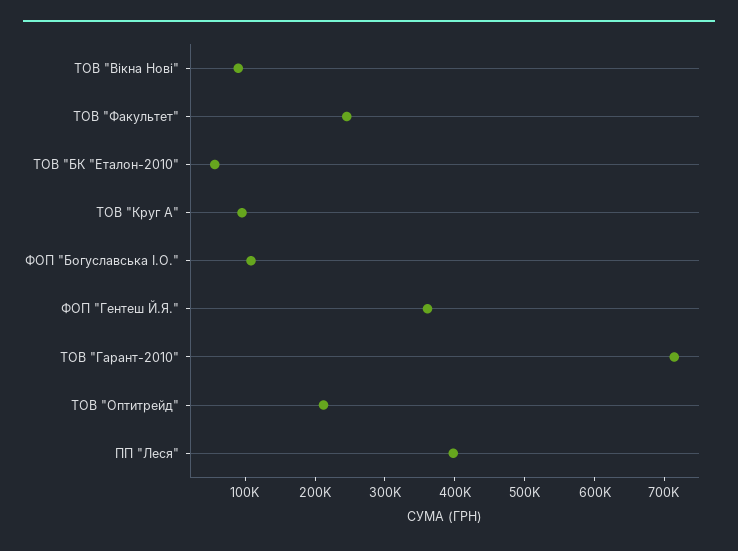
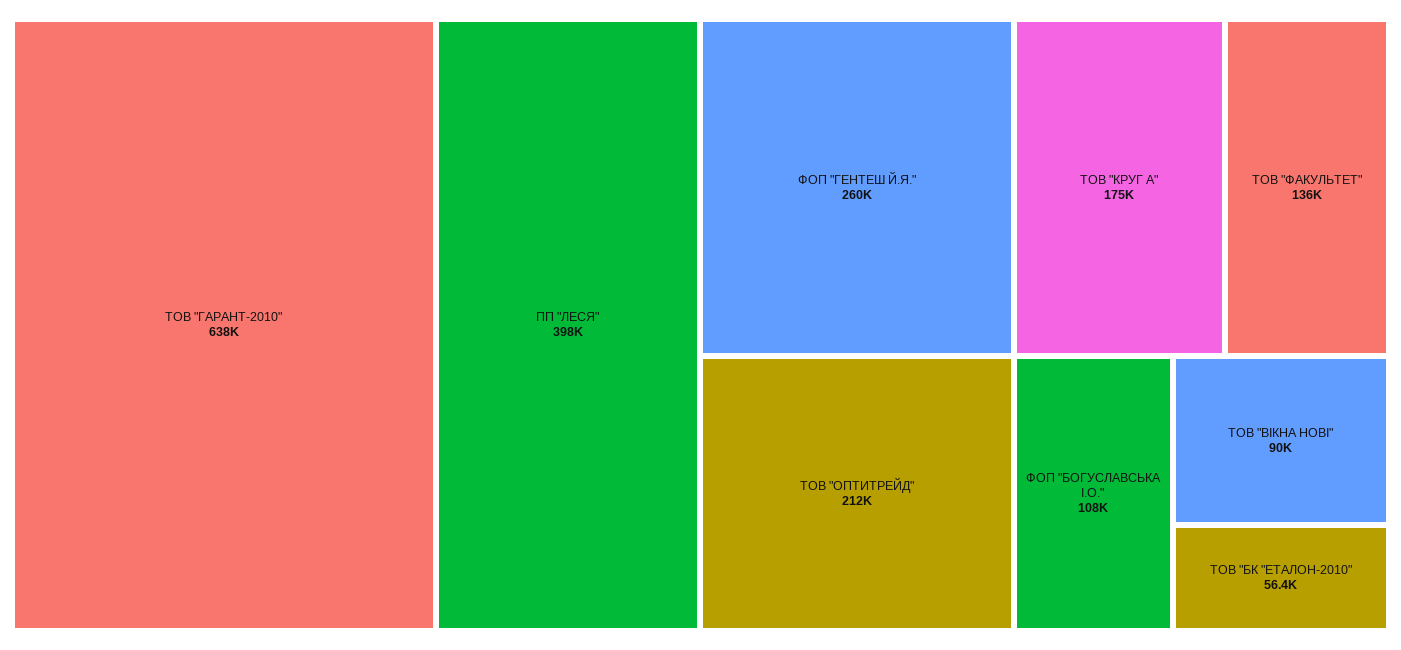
ТОВ "Факультет": 240000 -> 136000
ТОВ "Круг А": 100000 -> 175000
ФОП "Гентеш Й.Я.": 360000 -> 260000
ТОВ "Гарант-2010": 720000 -> 638000

